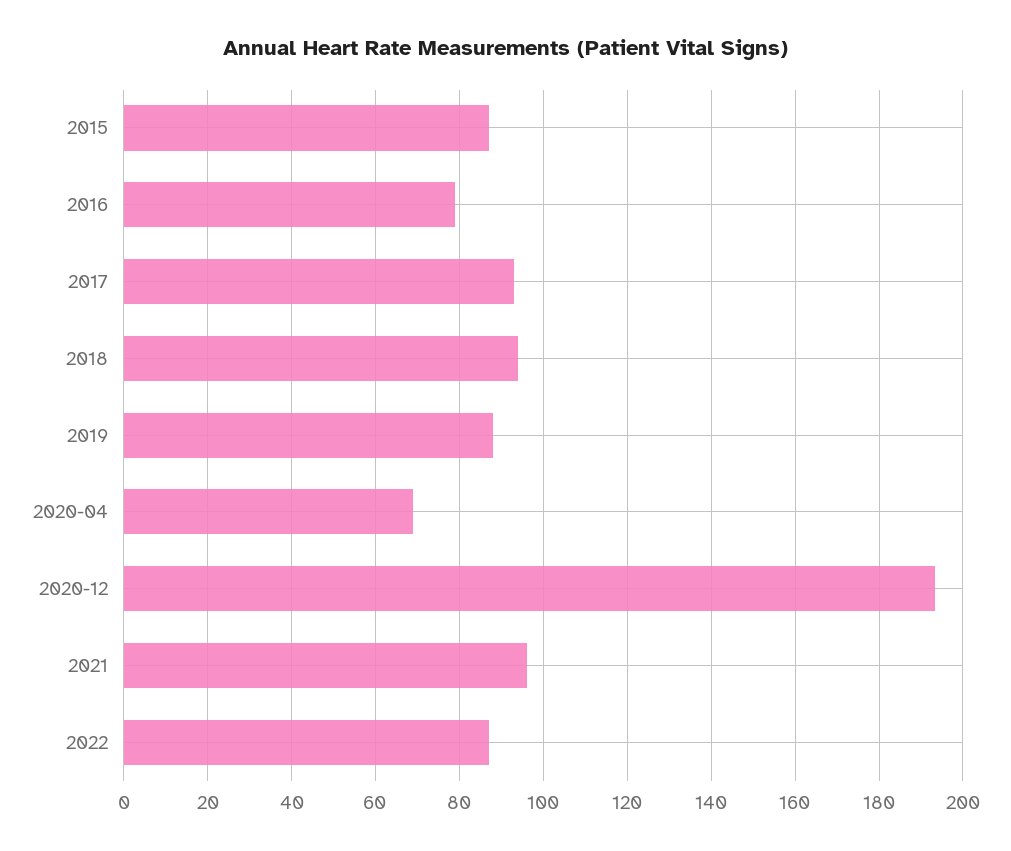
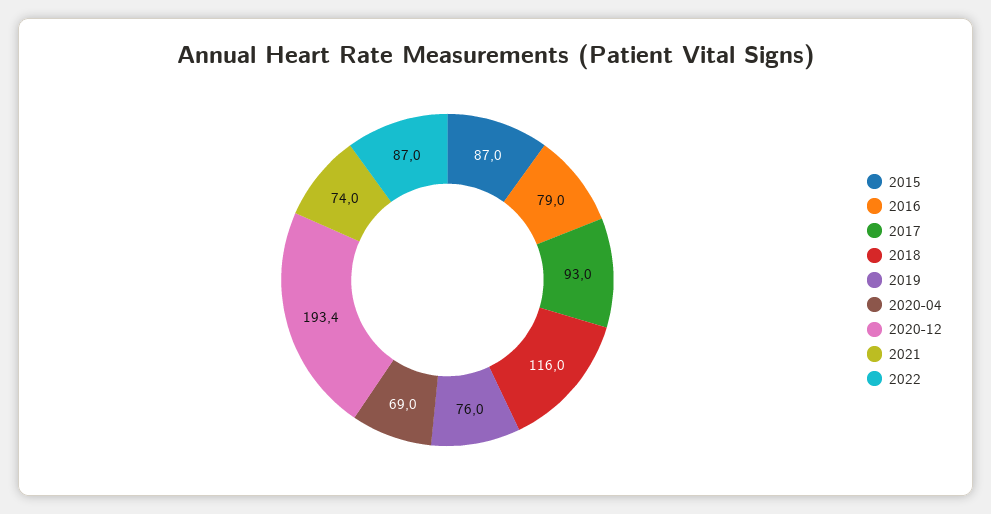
2018: 94 -> 116
2019: 88 -> 76
2021: 96 -> 74

